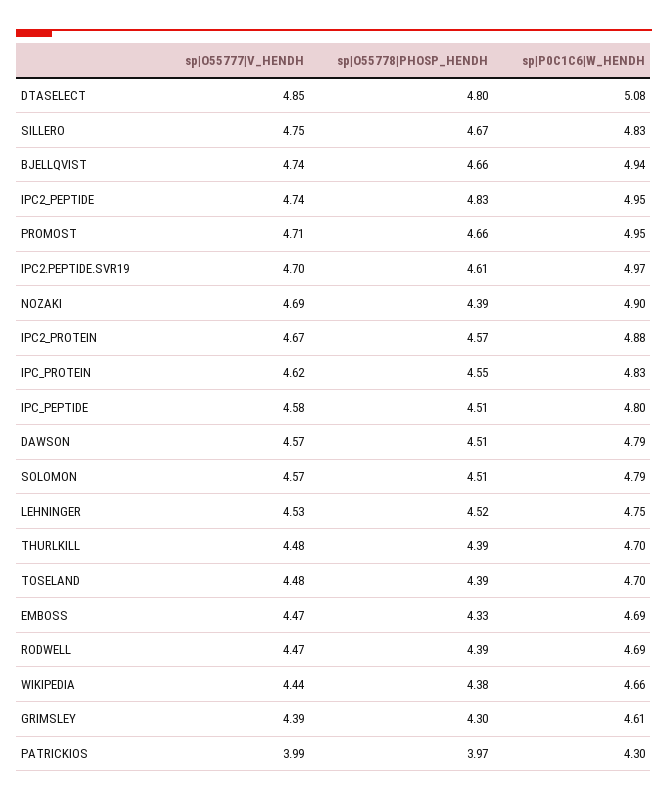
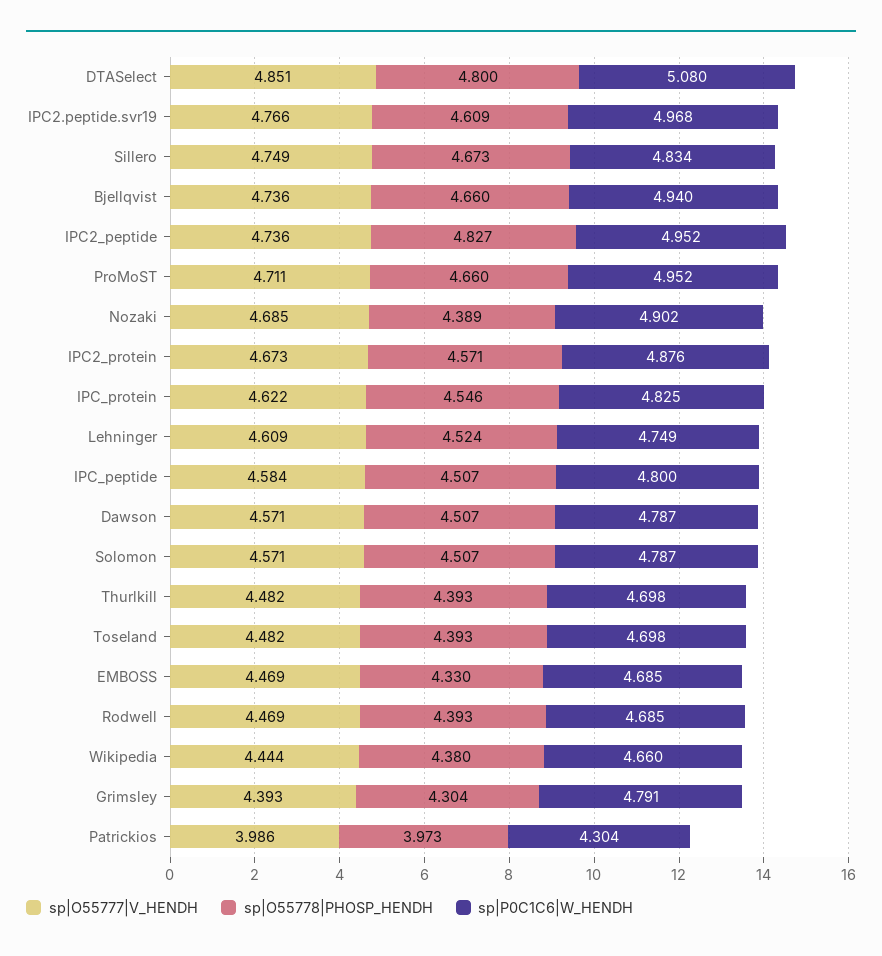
sp|O55777|V_HENDH, IPC2.PEPTIDE.SVR19: 4.7 -> 4.766
sp|O55777|V_HENDH, LEHNINGER: 4.53 -> 4.609
sp|P0C1C6|W_HENDH, GRIMSLEY: 4.61 -> 4.791

